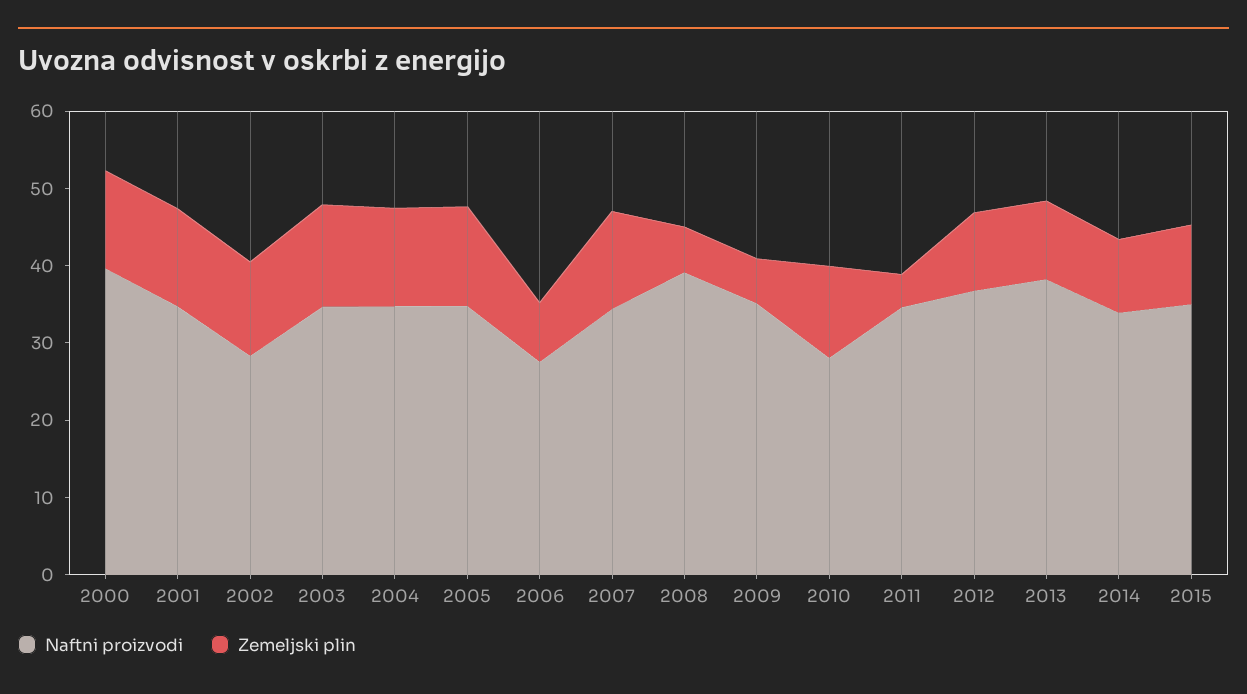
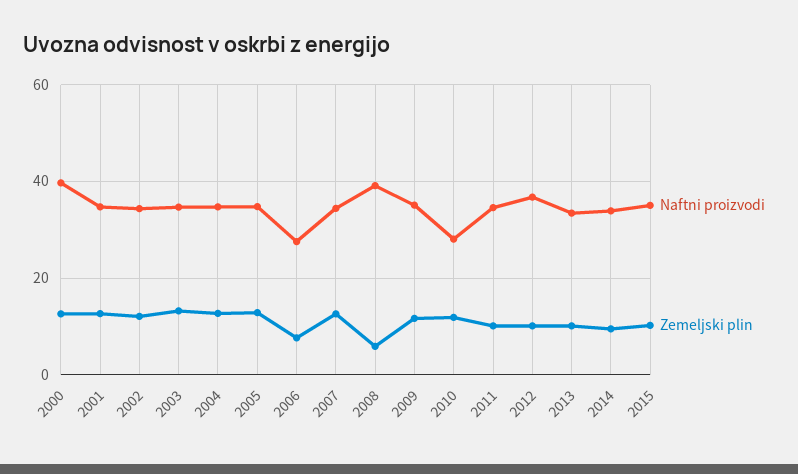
Naftni proizvodi, 2002: 28 -> 34
Zemeljski plin, 2009: 6 -> 12
Zemeljski plin, 2011: 4 -> 10
Naftni proizvodi, 2013: 38 -> 34

